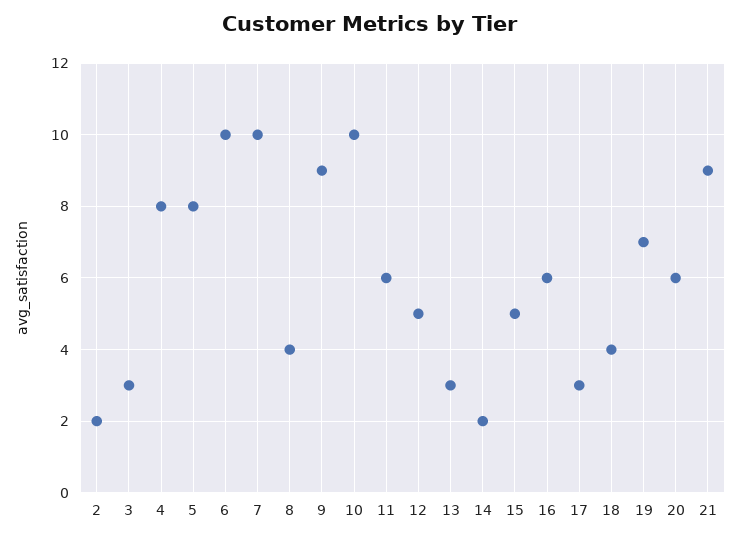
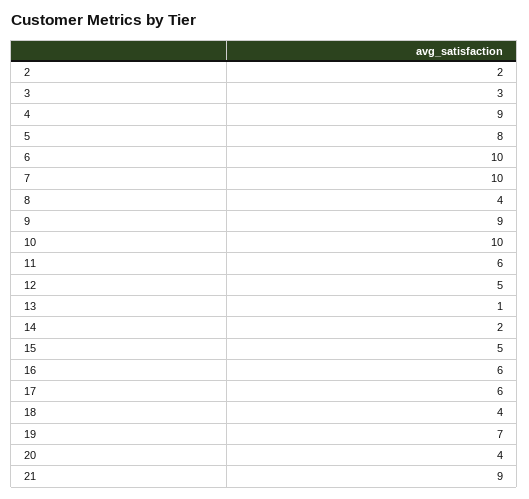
4: 8 -> 9
13: 3 -> 1
17: 3 -> 6
20: 6 -> 4

